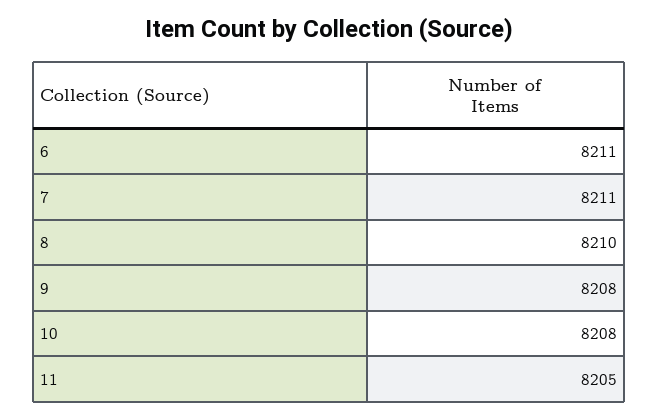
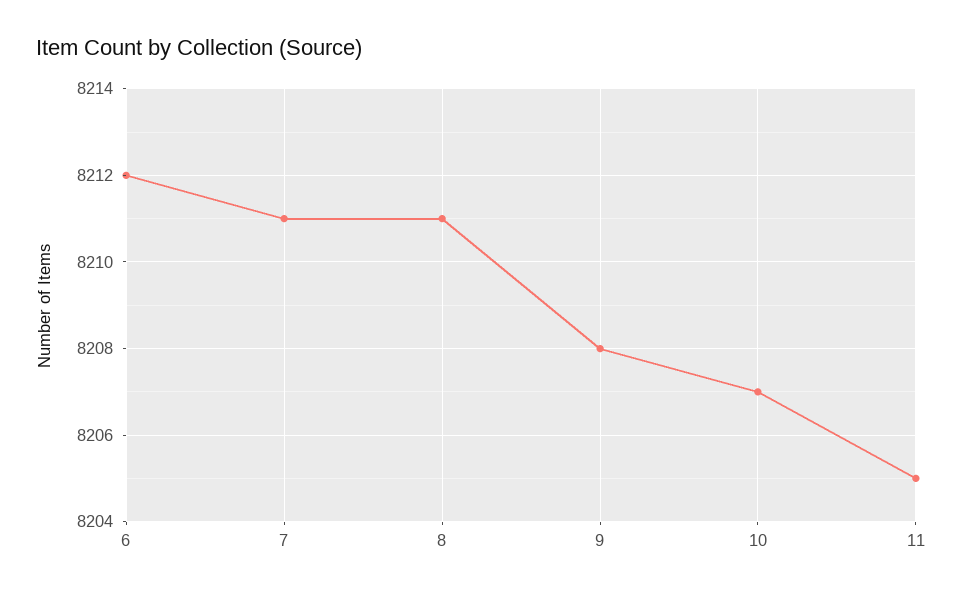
6: 8211 -> 8212
8: 8210 -> 8211
10: 8208 -> 8207

